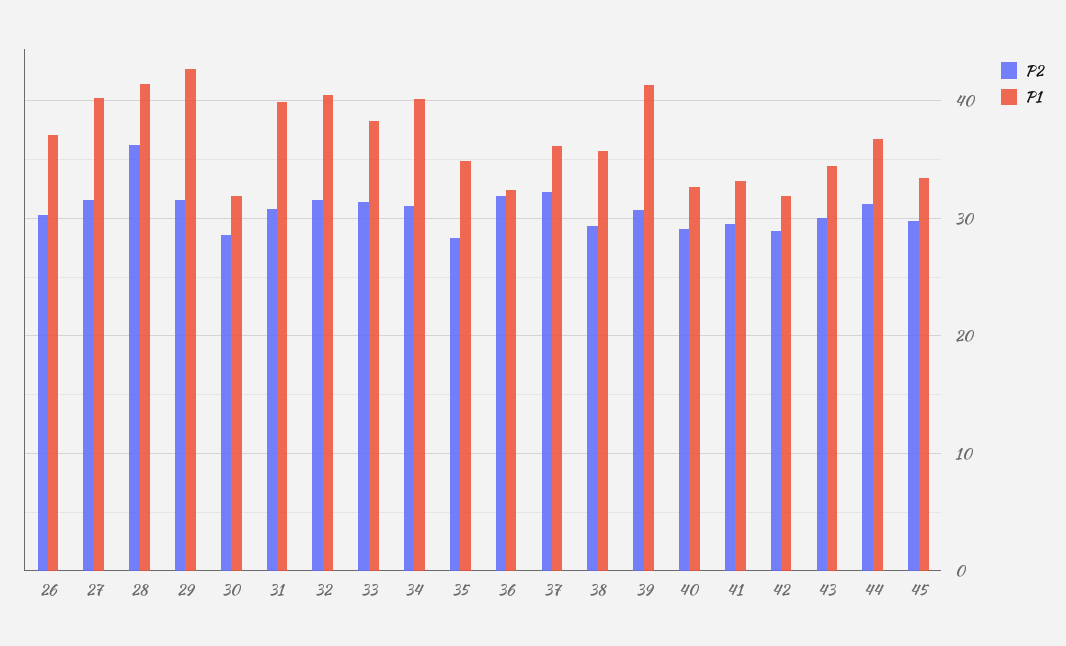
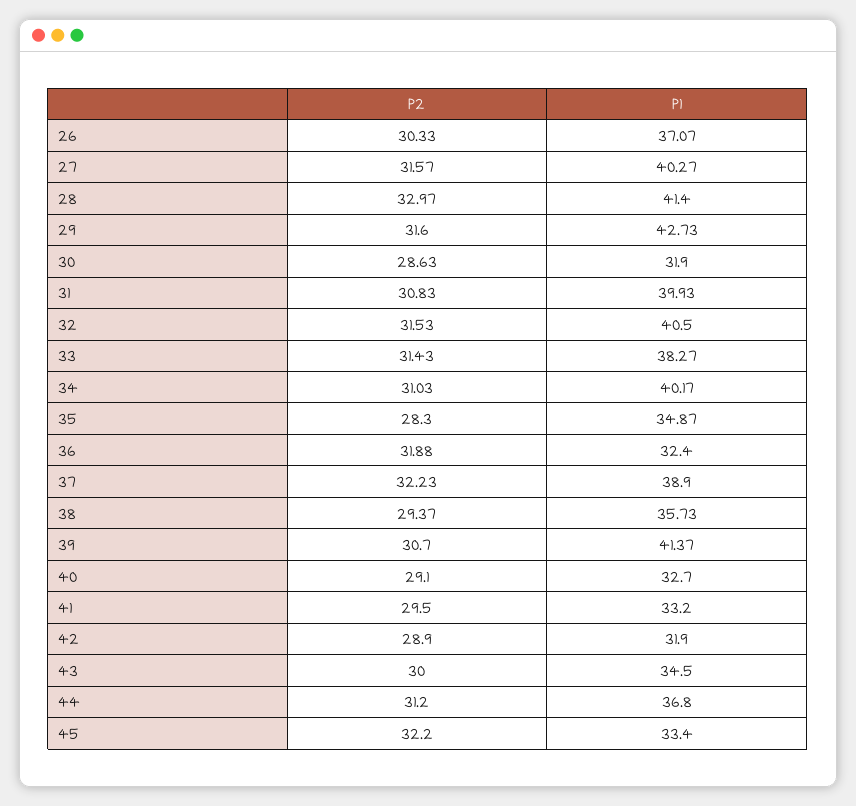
P2, 28: 36 -> 32.97
P1, 37: 36 -> 38.9
P2, 45: 30 -> 32.2

